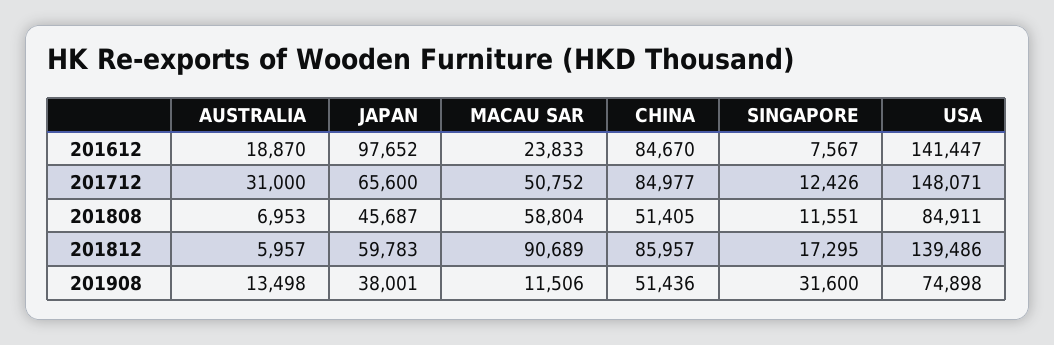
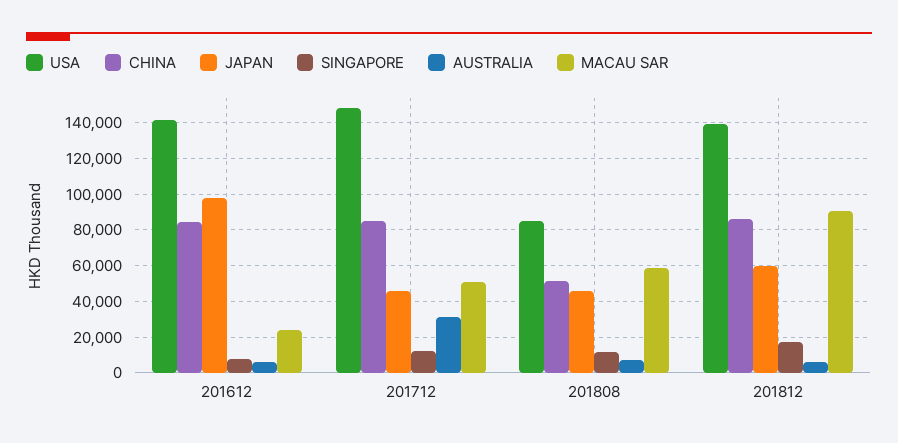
AUSTRALIA, 201612: 18870 -> 5000
JAPAN, 201712: 65600 -> 45000
AUSTRALIA, 201908: 13498 -> none
JAPAN, 201908: 38001 -> none
MACAU SAR, 201908: 11506 -> none
CHINA, 201908: 51436 -> none
SINGAPORE, 201908: 31600 -> none
USA, 201908: 74898 -> none

